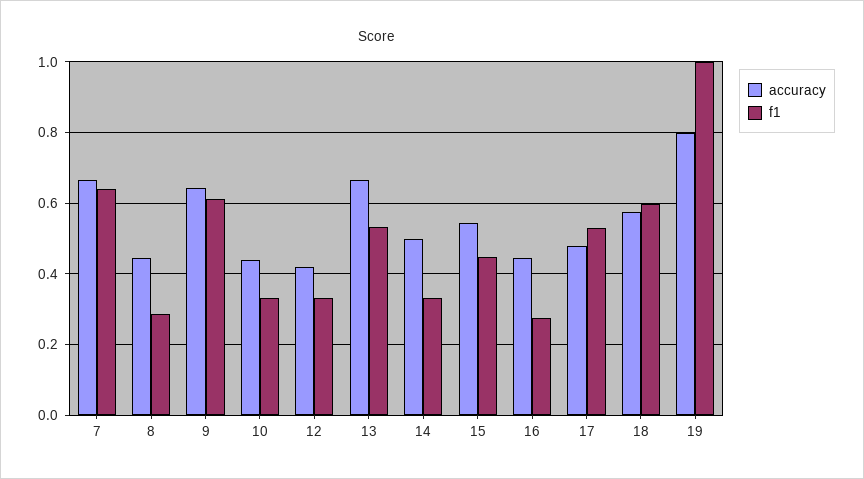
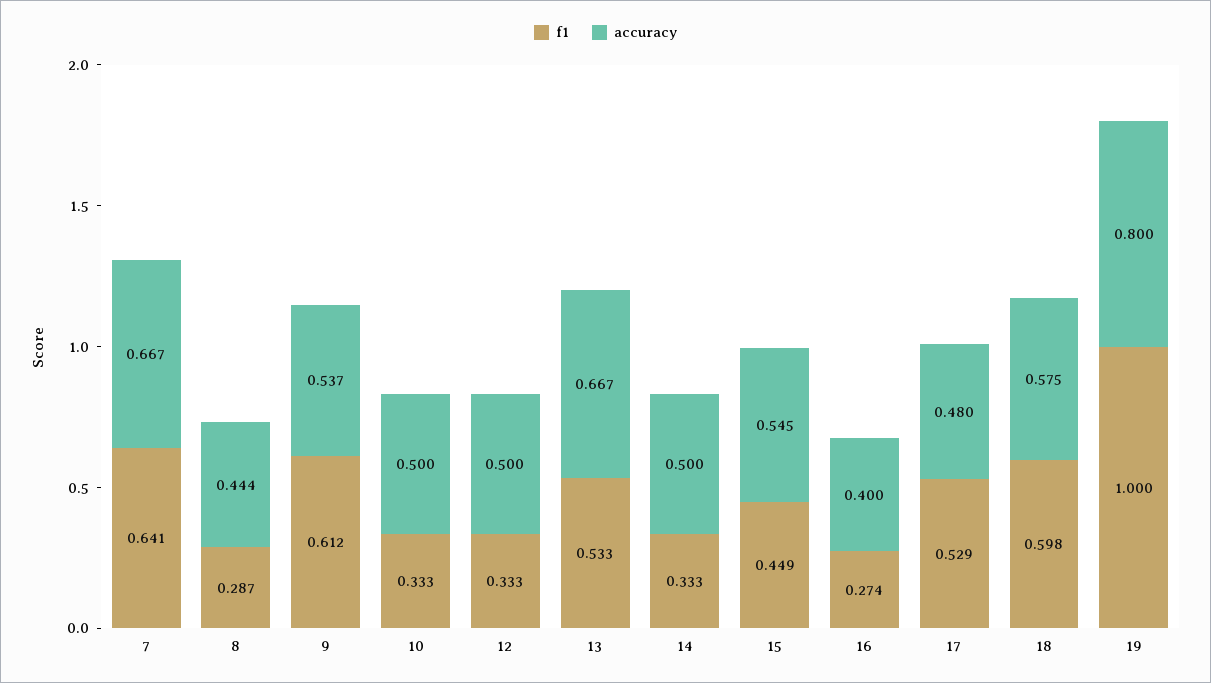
accuracy, 9: 0.64 -> 0.537
accuracy, 10: 0.44 -> 0.5
accuracy, 12: 0.42 -> 0.5
accuracy, 16: 0.44 -> 0.4

